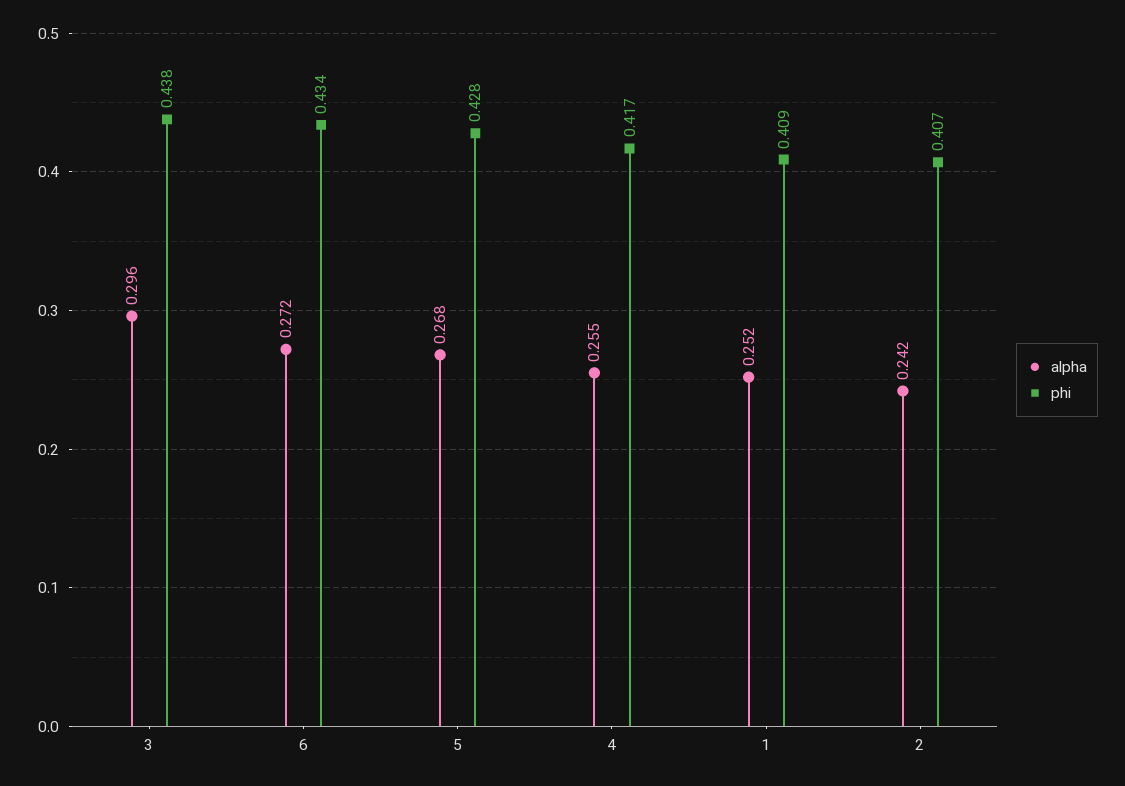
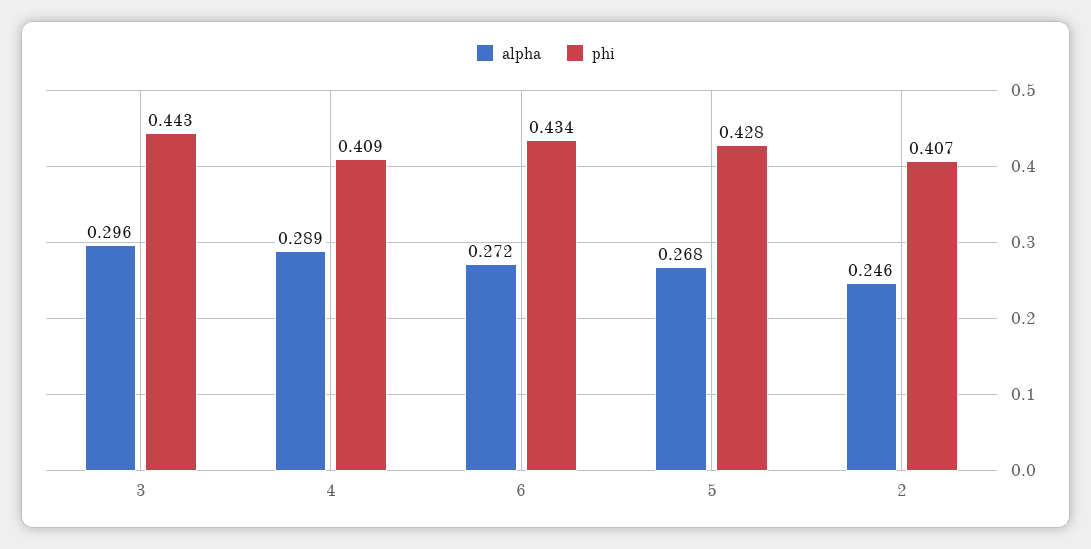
phi, 3: 0.438 -> 0.443
alpha, 4: 0.255 -> 0.289
phi, 4: 0.417 -> 0.409
alpha, 1: 0.252 -> none
phi, 1: 0.409 -> none
alpha, 2: 0.242 -> 0.246

